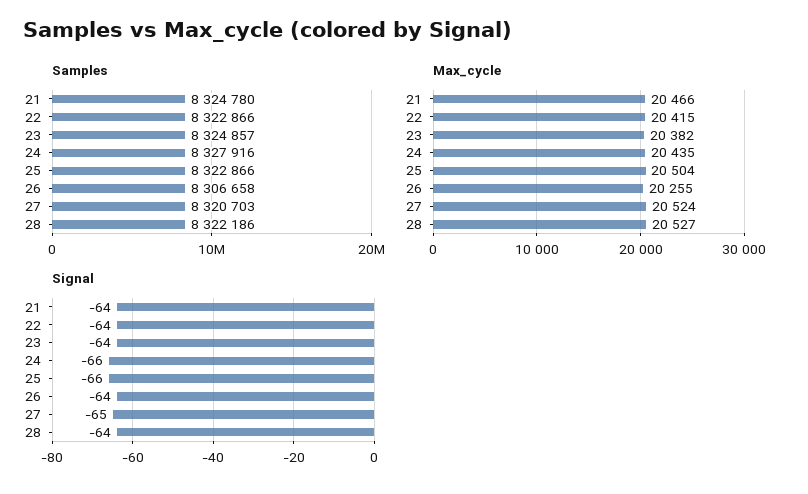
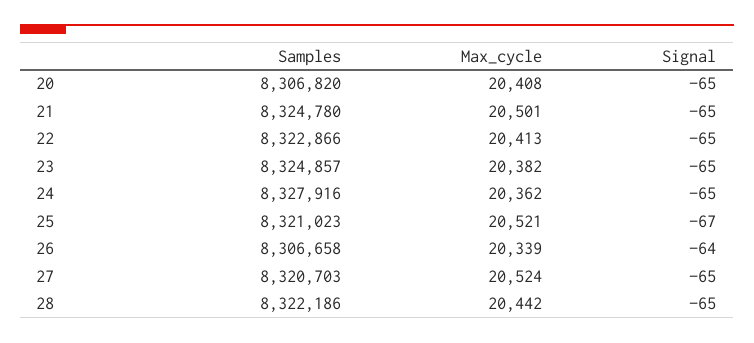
Samples, 25: 8322866 -> 8321023
Max_cycle, 21: 20466 -> 20501
Max_cycle, 22: 20415 -> 20413
Max_cycle, 24: 20435 -> 20362
Max_cycle, 25: 20504 -> 20521
Max_cycle, 26: 20255 -> 20339
Max_cycle, 28: 20527 -> 20442
Signal, 21: -64 -> -65
Signal, 22: -64 -> -65
Signal, 23: -64 -> -65
Signal, 24: -66 -> -65
Signal, 25: -66 -> -67
Signal, 28: -64 -> -65
Samples, 20: none -> 8306820
Max_cycle, 20: none -> 20408
Signal, 20: none -> -65

